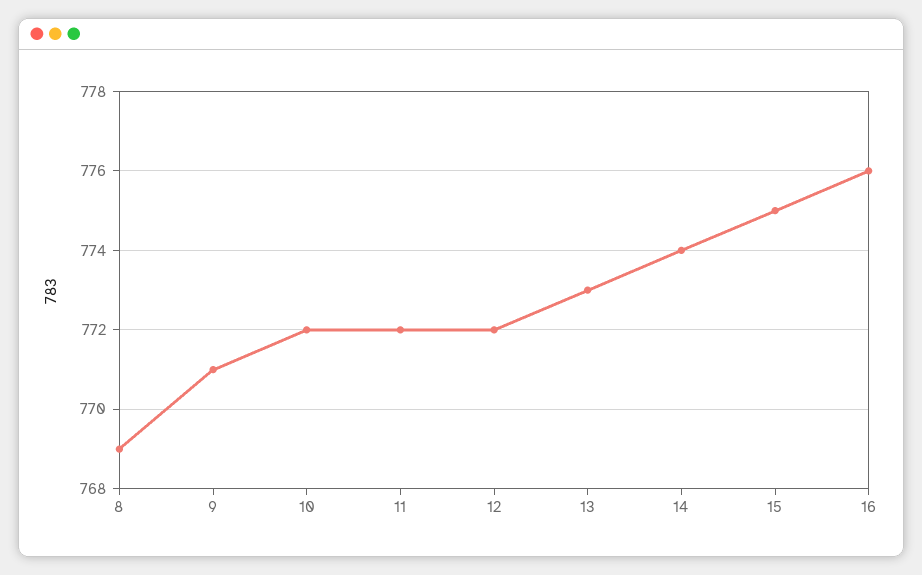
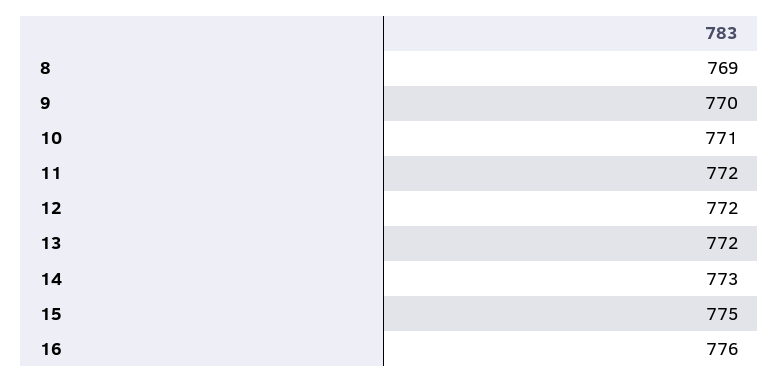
9: 771 -> 770
10: 772 -> 771
13: 773 -> 772
14: 774 -> 773

